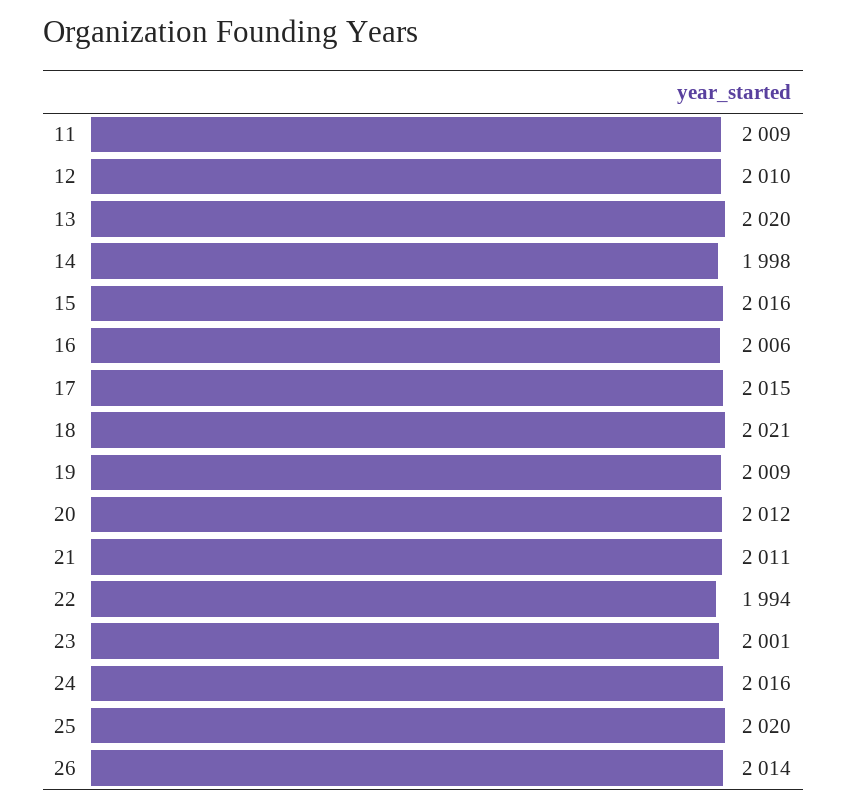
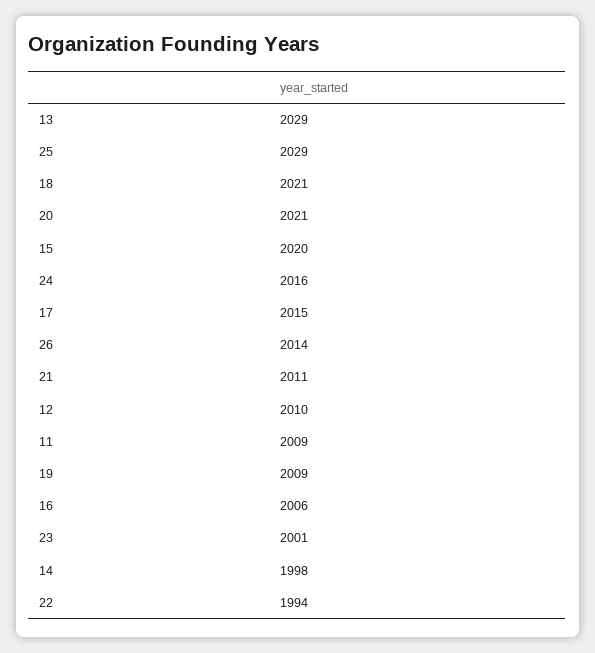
13: 2020 -> 2029
15: 2016 -> 2020
20: 2012 -> 2021
25: 2020 -> 2029

